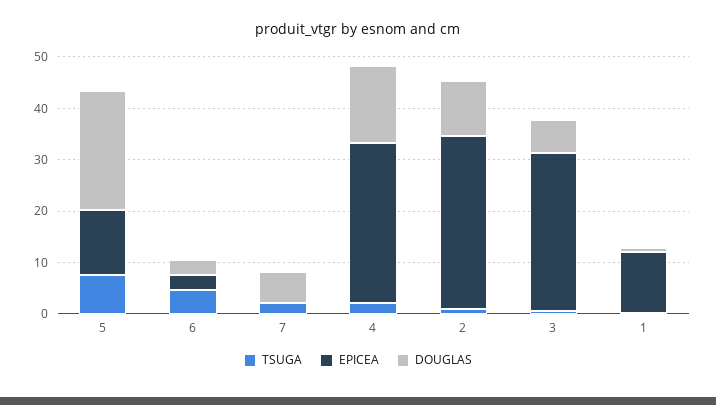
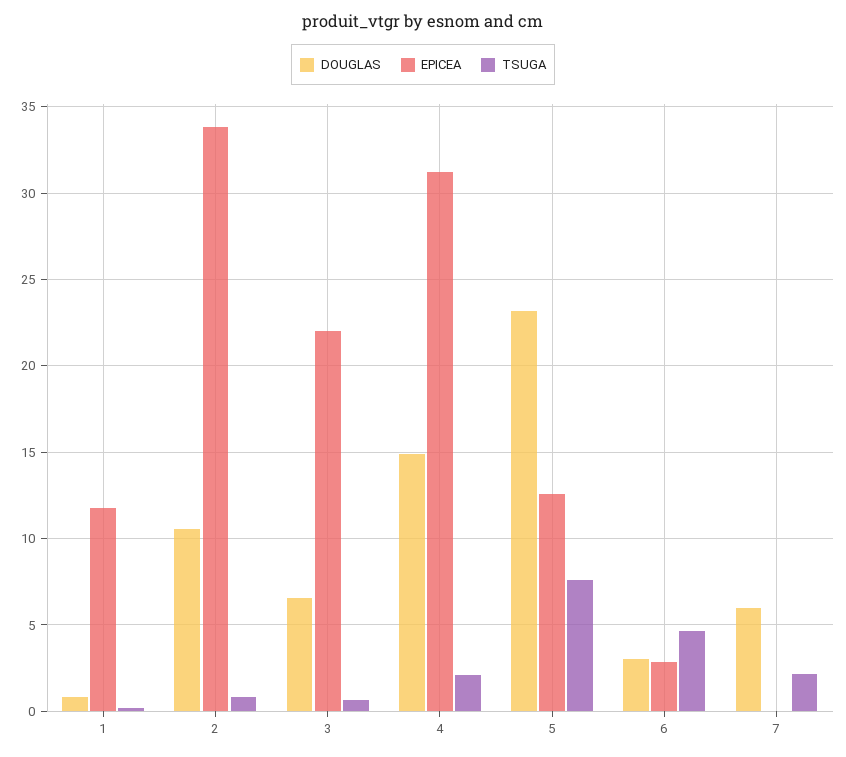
EPICEA, 3: 30 -> 22

